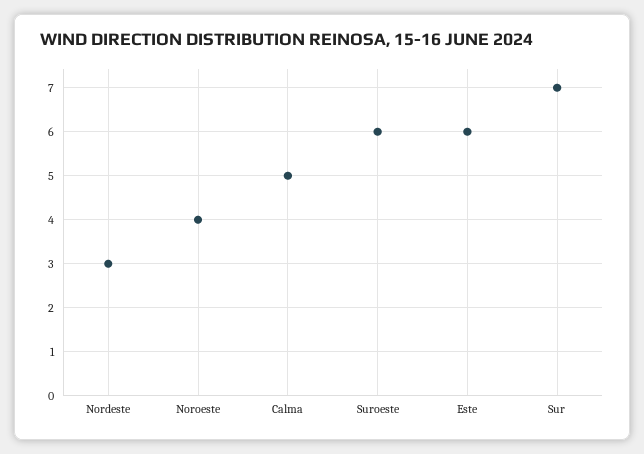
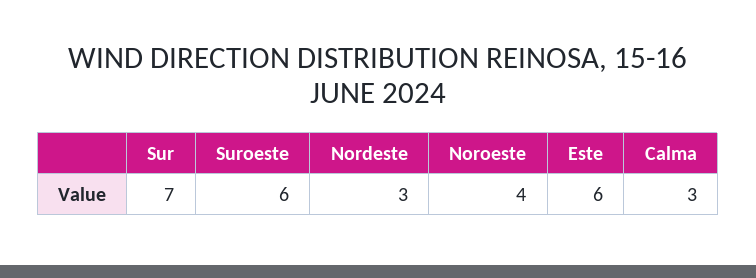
Calma: 5 -> 3

